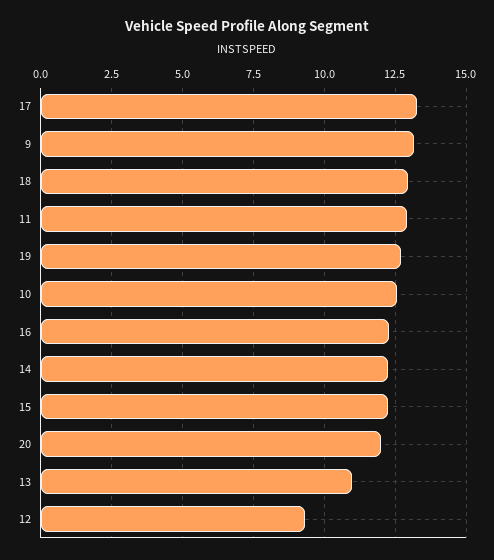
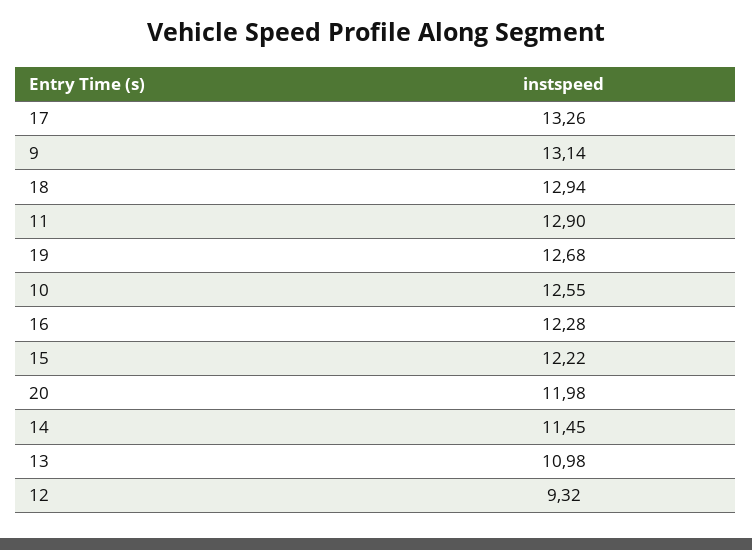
14: 12.25 -> 11.45

